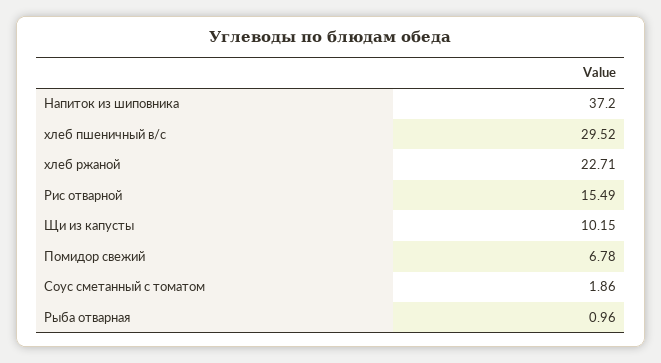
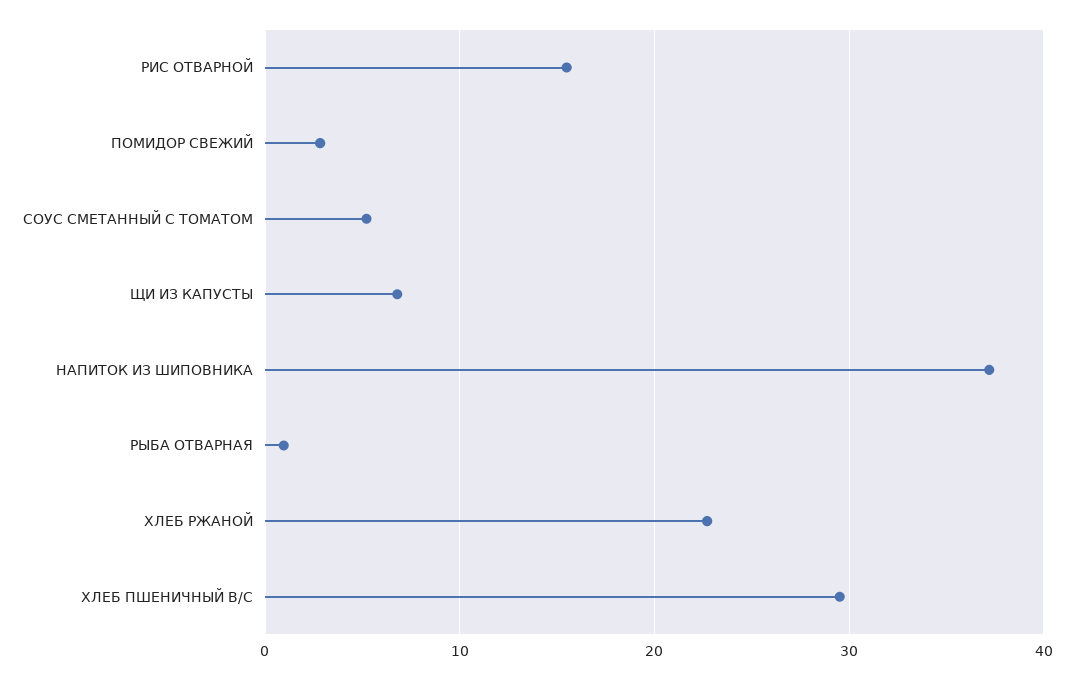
Щи из капусты: 10.15 -> 7
Помидор свежий: 6.78 -> 3
Соус сметанный с томатом: 1.86 -> 5

